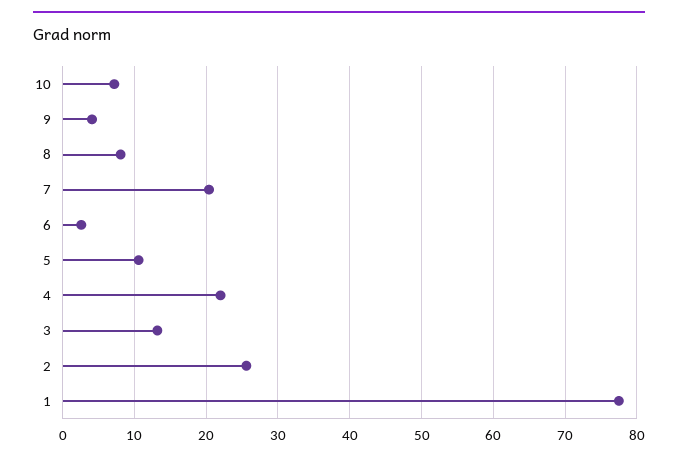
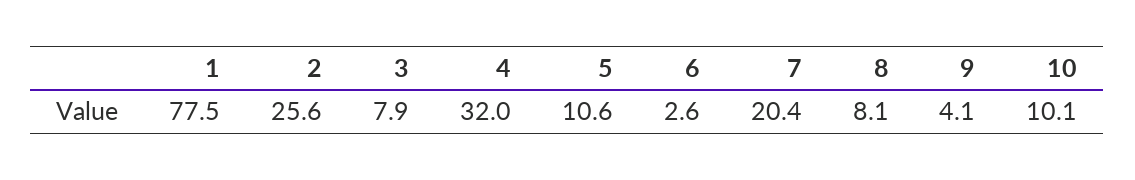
10: 7 -> 10.1
4: 22 -> 32
3: 13 -> 7.9

